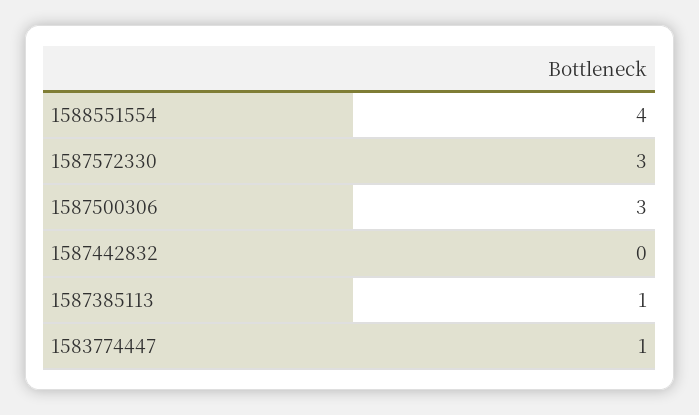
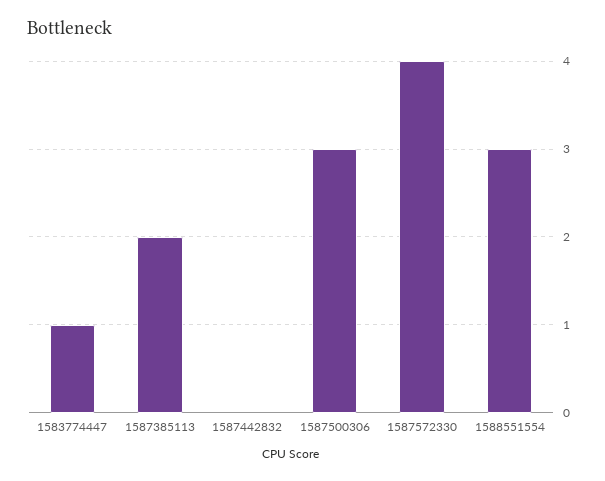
1588551554: 4 -> 3
1587572330: 3 -> 4
1587385113: 1 -> 2

